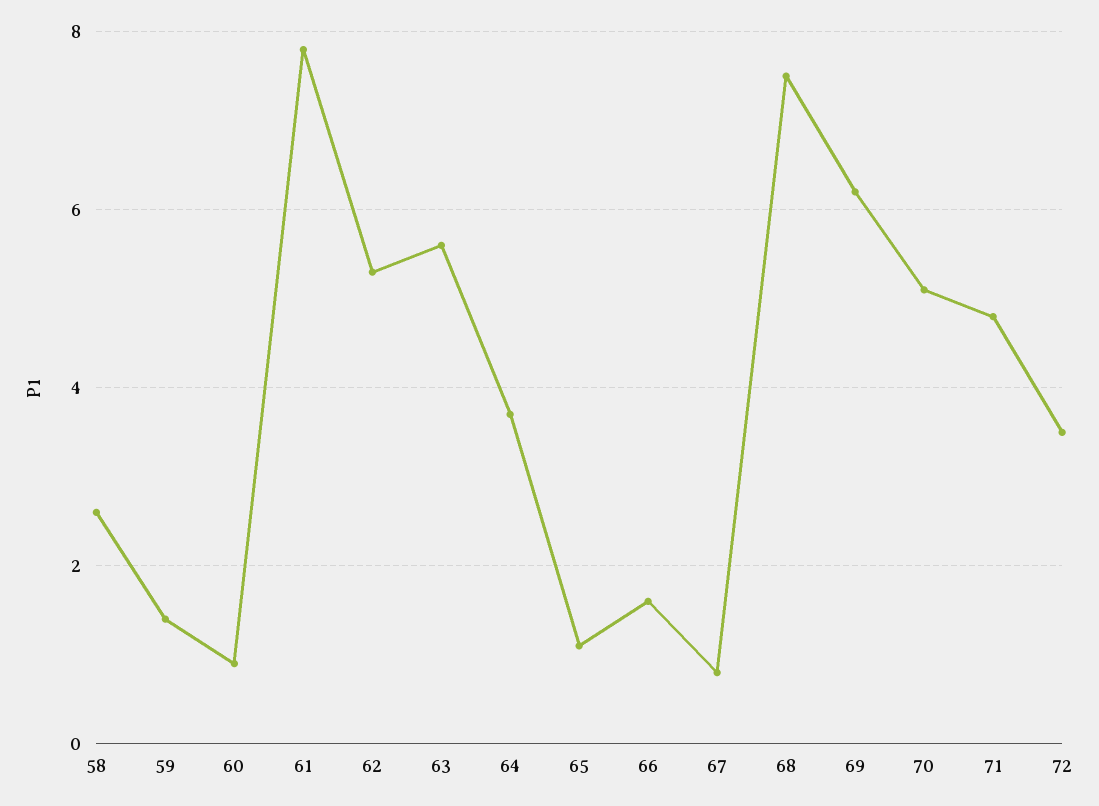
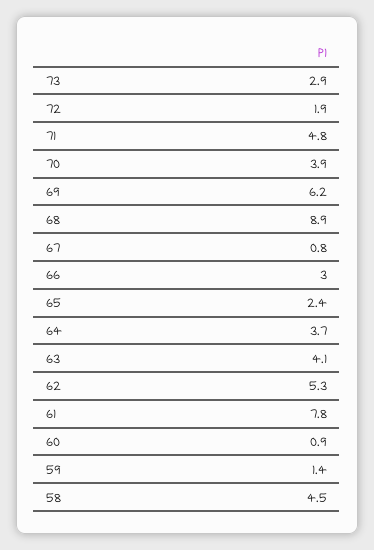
58: 2.5 -> 4.5
63: 5.5 -> 4.1
65: 1 -> 2.4
66: 1.5 -> 3
68: 7.5 -> 8.9
70: 5 -> 3.9
72: 3.5 -> 1.9
73: none -> 2.9

